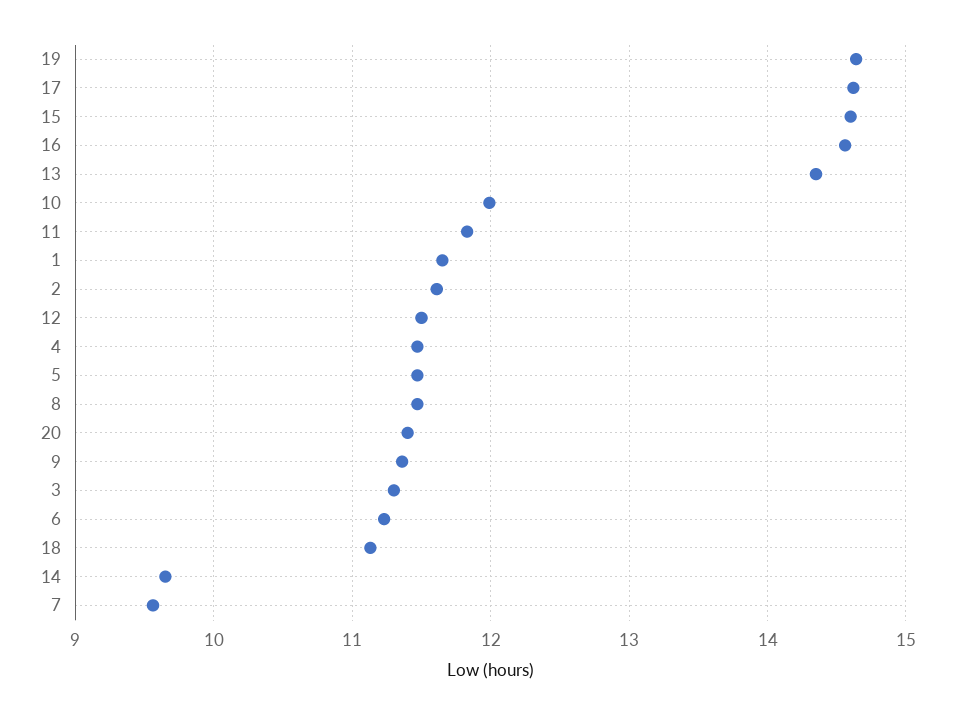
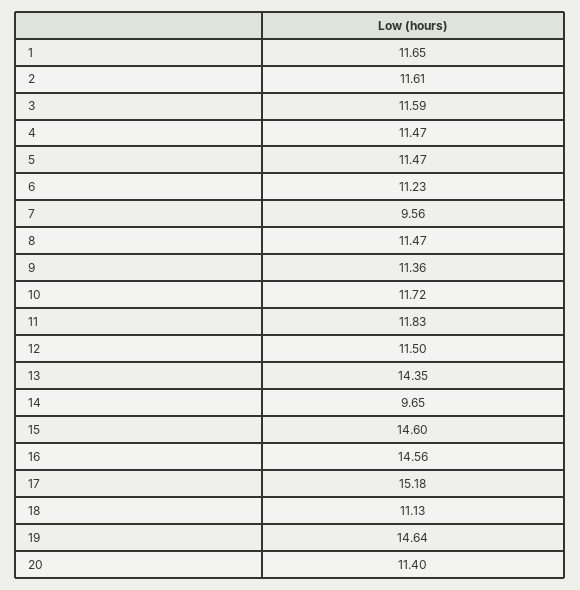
17: 14.6 -> 15.18
10: 12 -> 11.72
3: 11.3 -> 11.59

